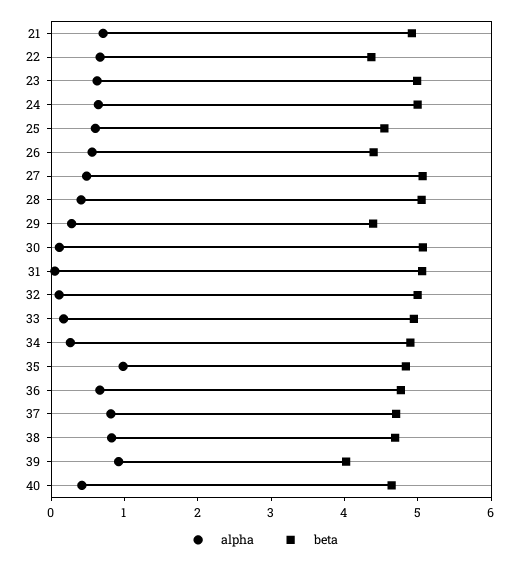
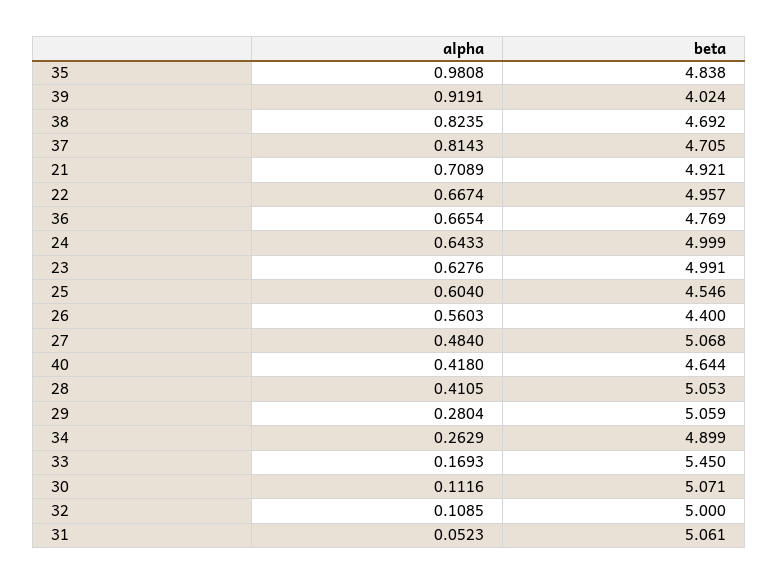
beta, 22: 4.4 -> 4.957
beta, 29: 4.4 -> 5.059
beta, 33: 5 -> 5.45

